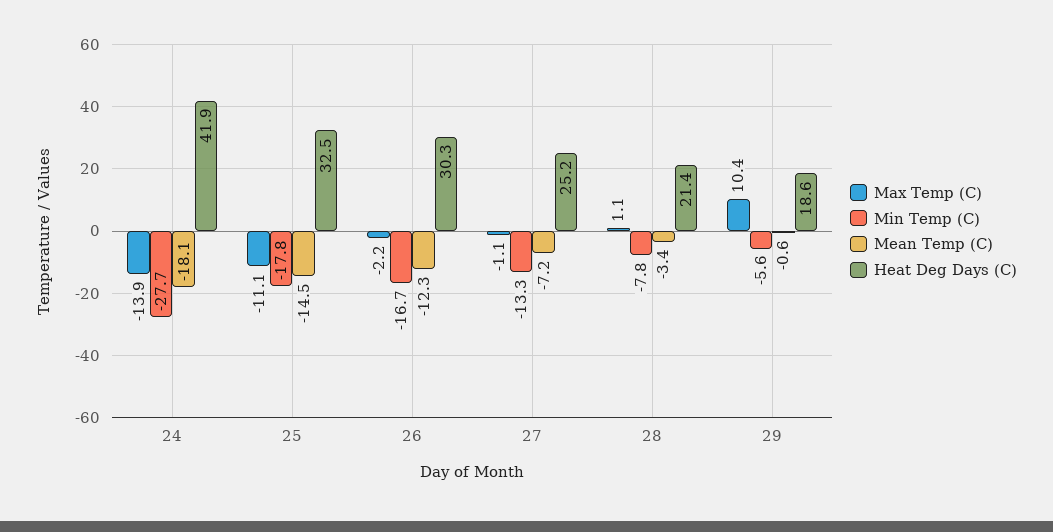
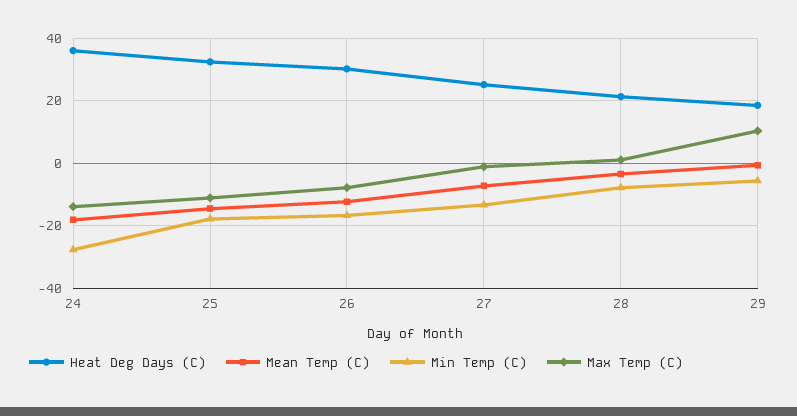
Heat Deg Days (C), 24: 41.9 -> 36
Max Temp (C), 26: -2.2 -> -8

